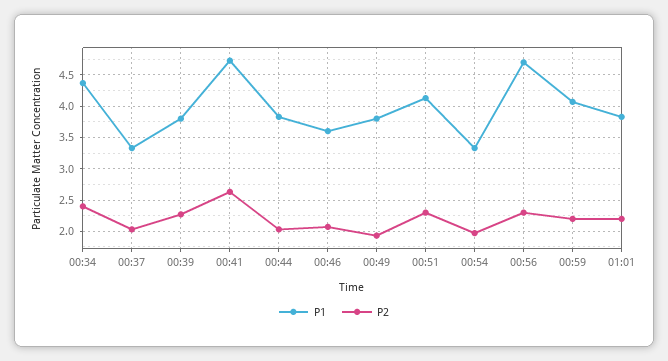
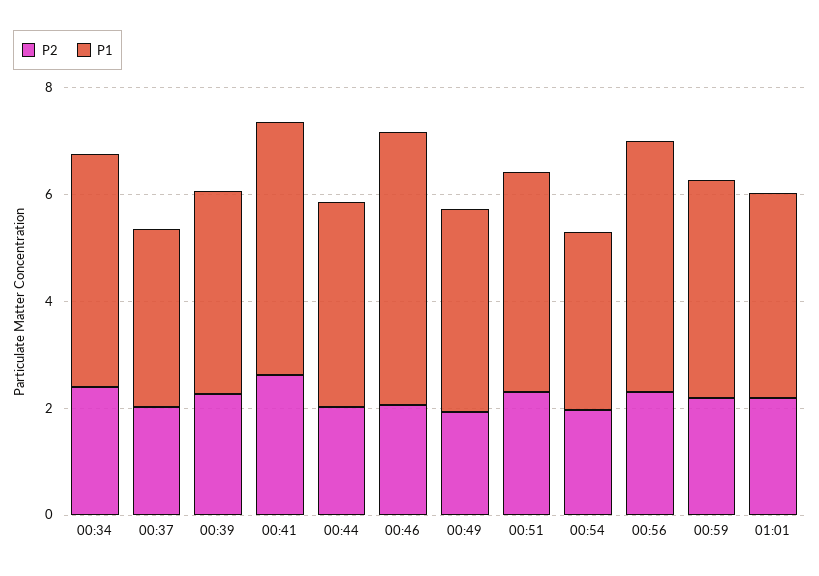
P1, 00:46: 3.6 -> 5

